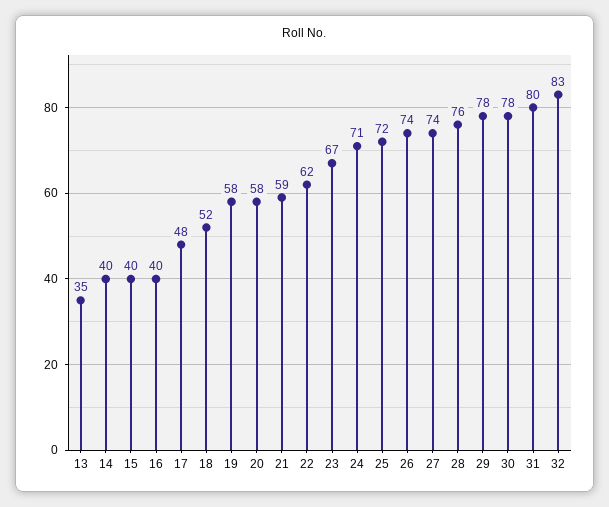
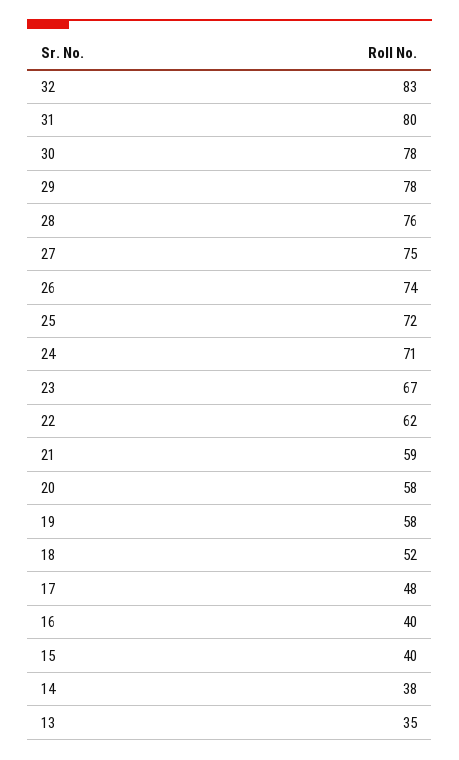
14: 40 -> 38
27: 74 -> 75

